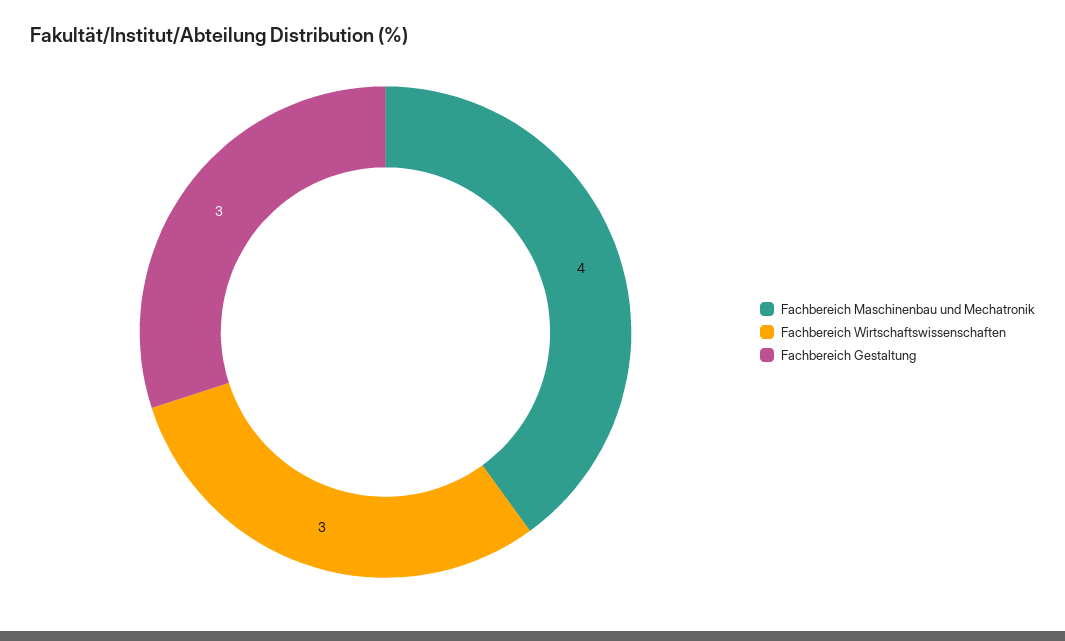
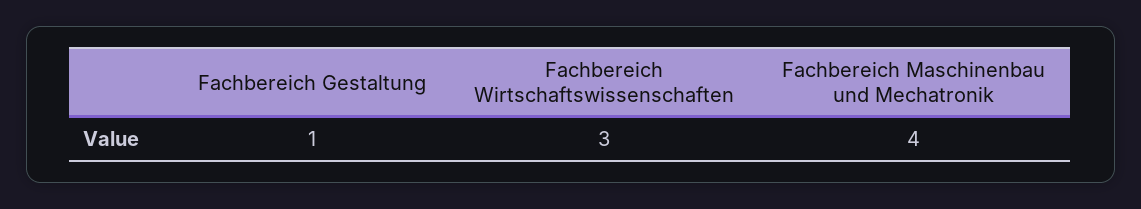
Fachbereich Gestaltung: 3 -> 1

